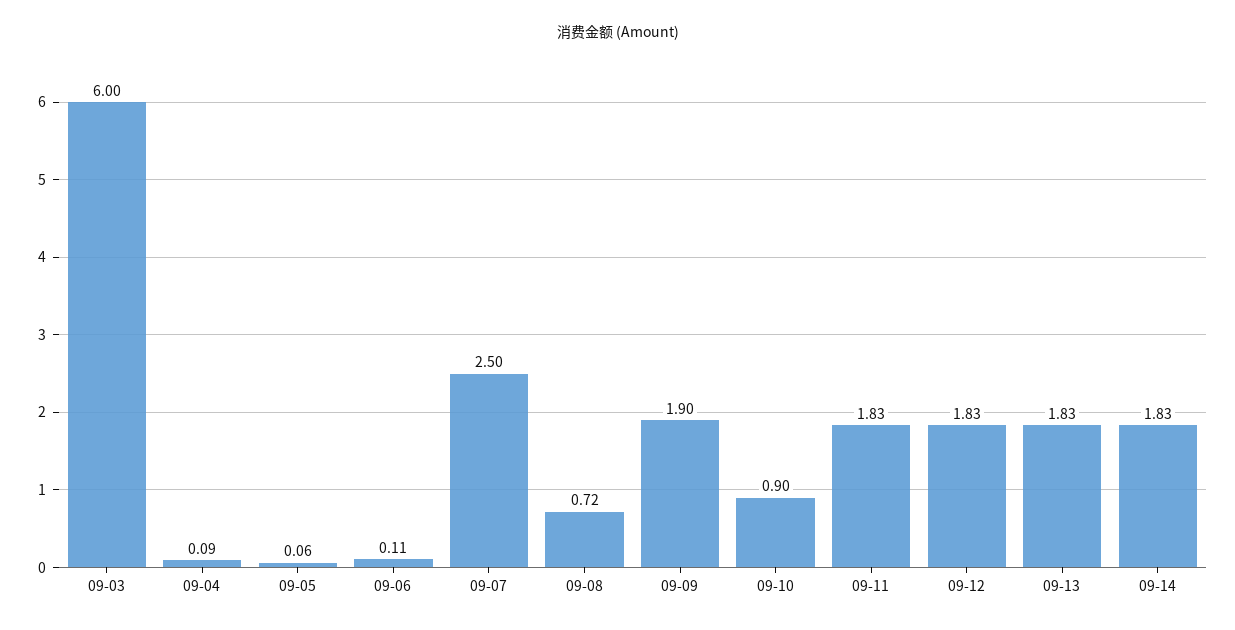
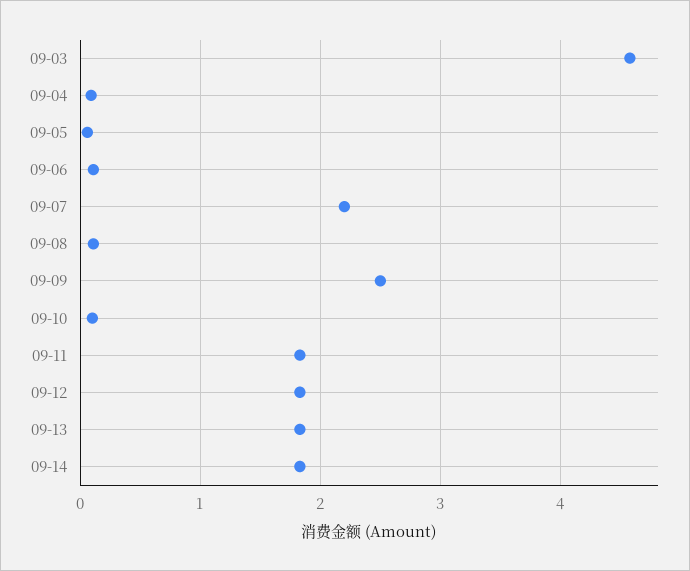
09-03: 6 -> 4.6
09-07: 2.5 -> 2.2
09-08: 0.72 -> 0.1
09-09: 1.9 -> 2.5
09-10: 0.9 -> 0.1

